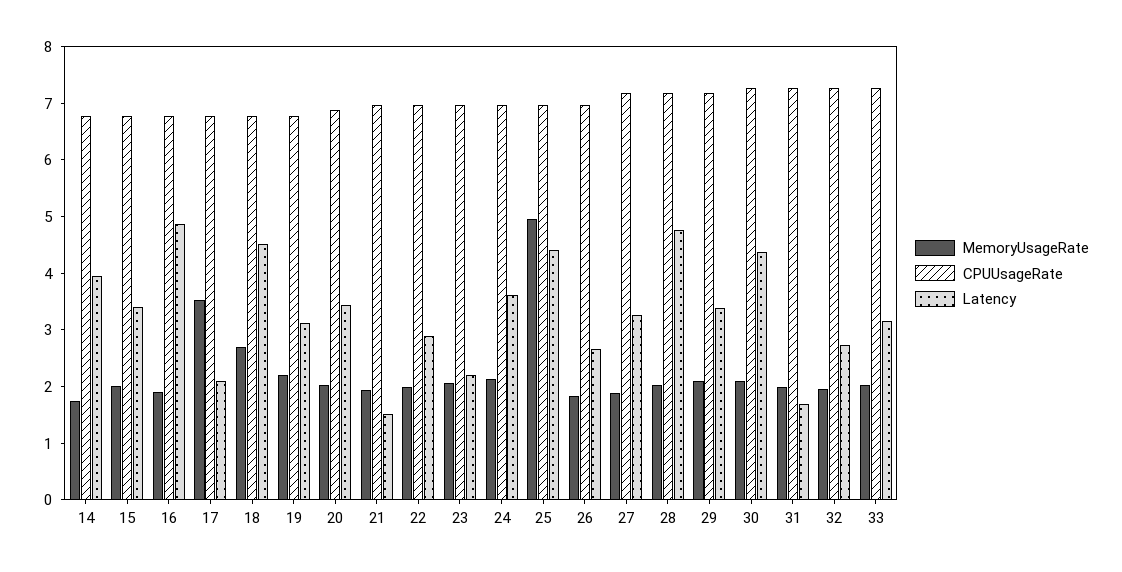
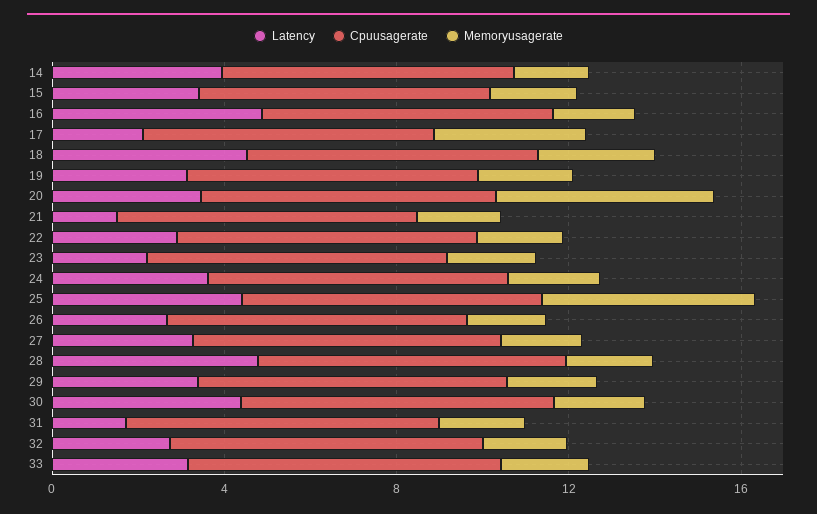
MemoryUsageRate, 20: 2 -> 5

